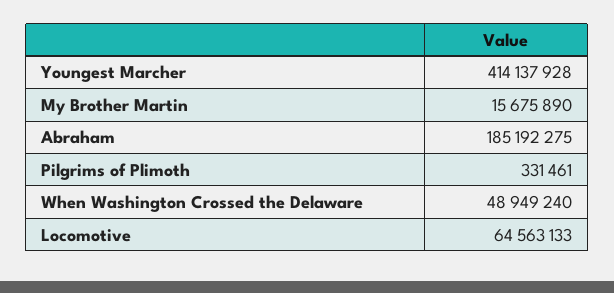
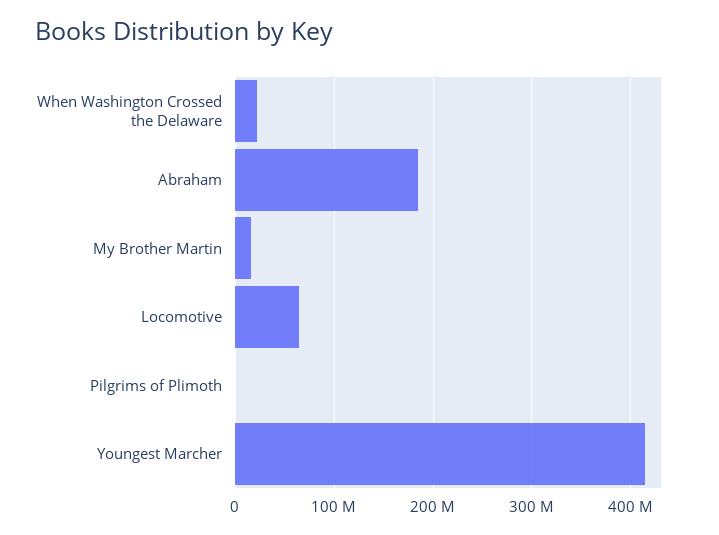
When Washington Crossed the Delaware: 48949240 -> 20000000

